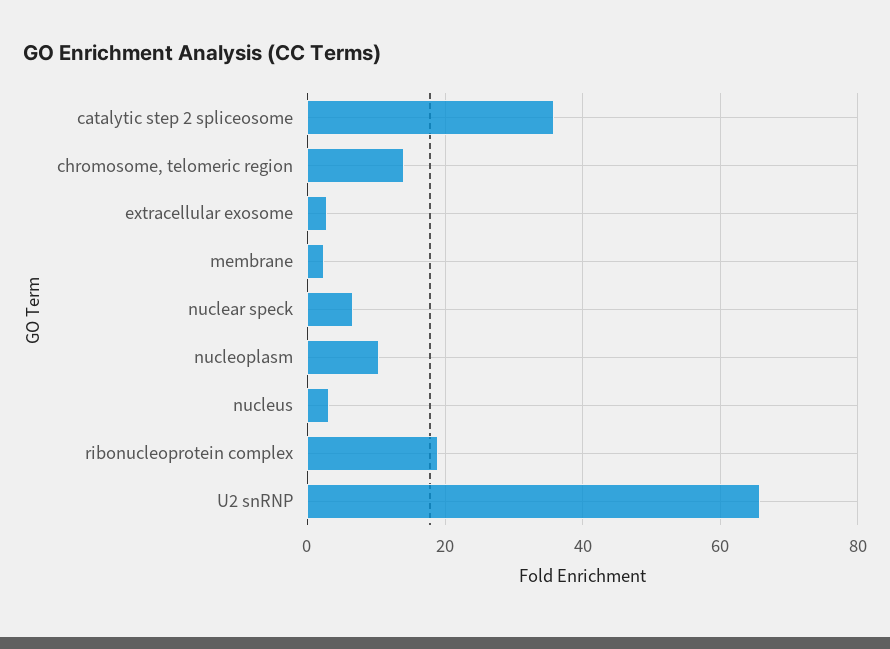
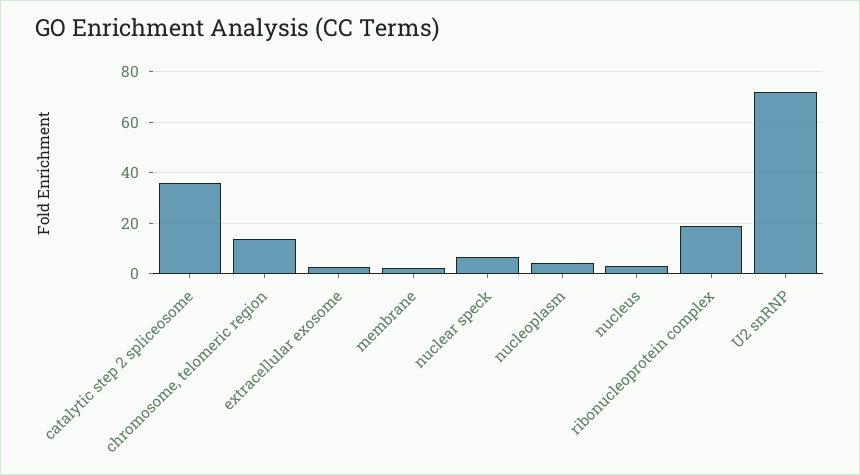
nucleoplasm: 10 -> 5
U2 snRNP: 66 -> 72.5

